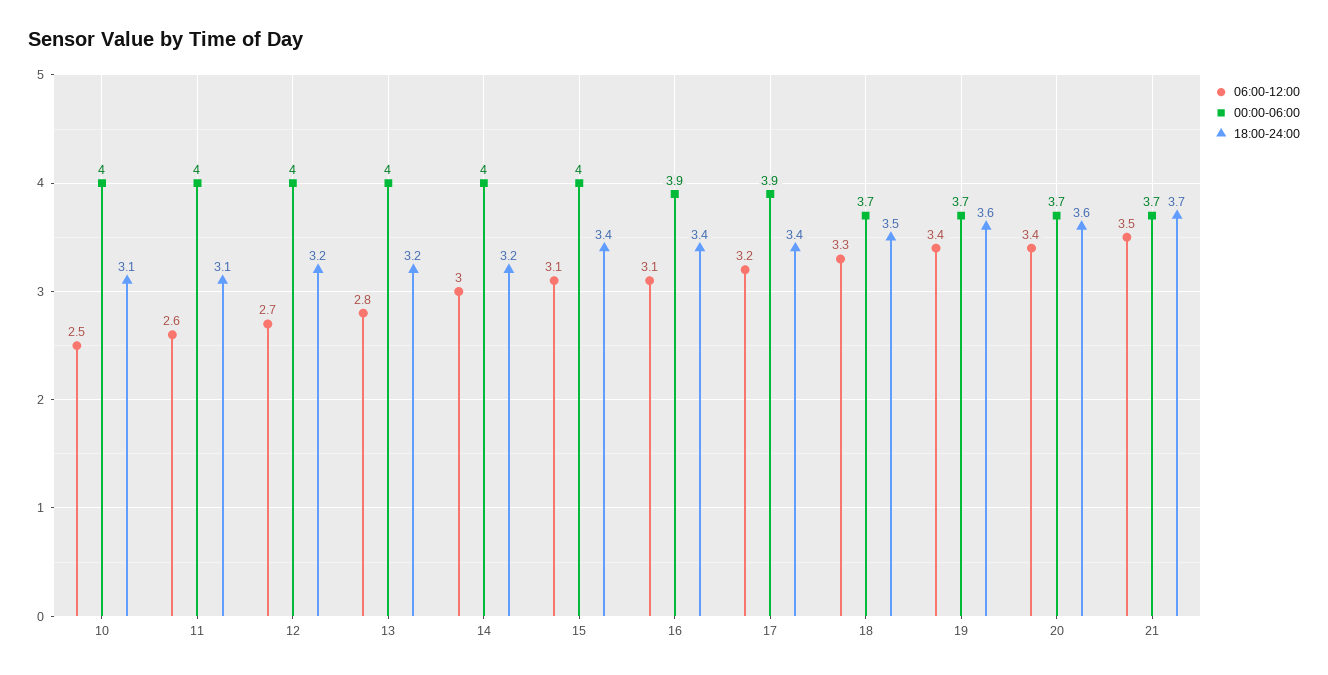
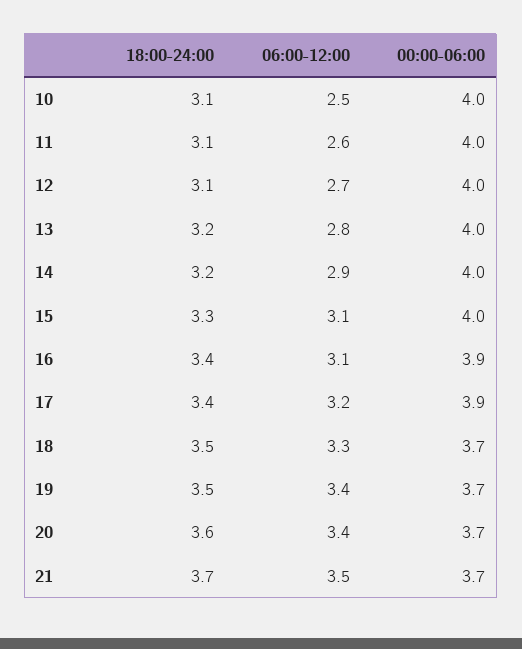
18:00-24:00, 12: 3.2 -> 3.1
06:00-12:00, 14: 3 -> 2.9
18:00-24:00, 15: 3.4 -> 3.3
18:00-24:00, 19: 3.6 -> 3.5

